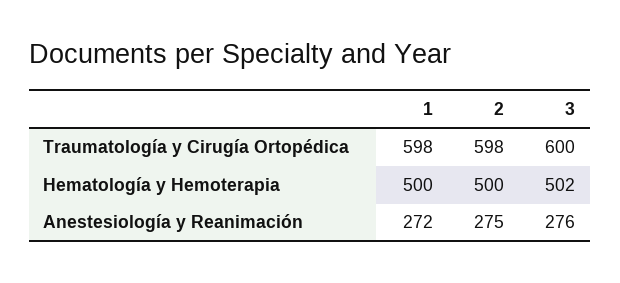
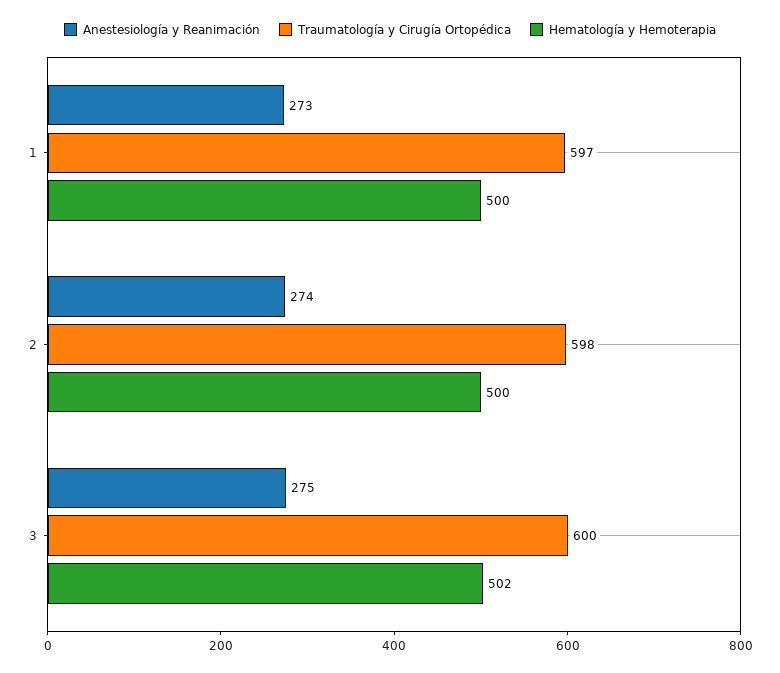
Traumatología y Cirugía Ortopédica, 1: 598 -> 597
Anestesiología y Reanimación, 1: 272 -> 273
Anestesiología y Reanimación, 2: 275 -> 274
Anestesiología y Reanimación, 3: 276 -> 275

